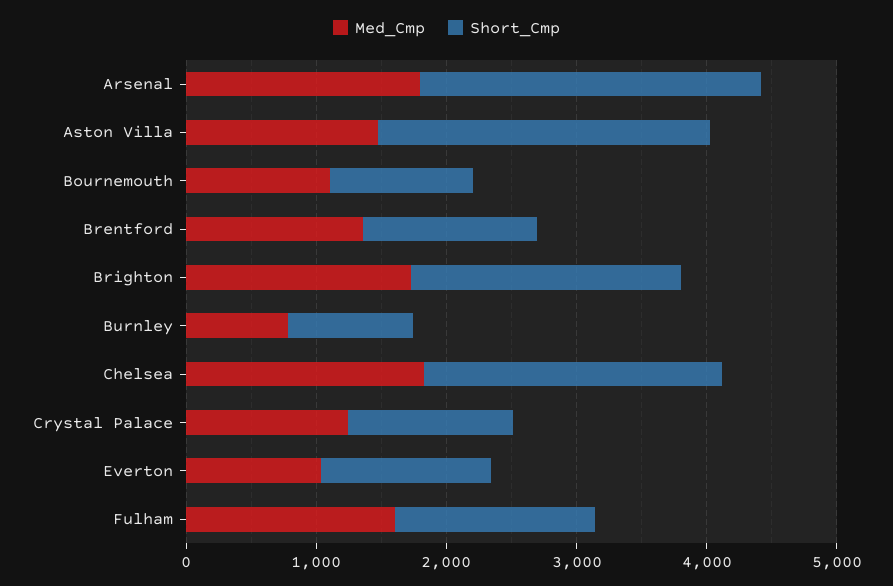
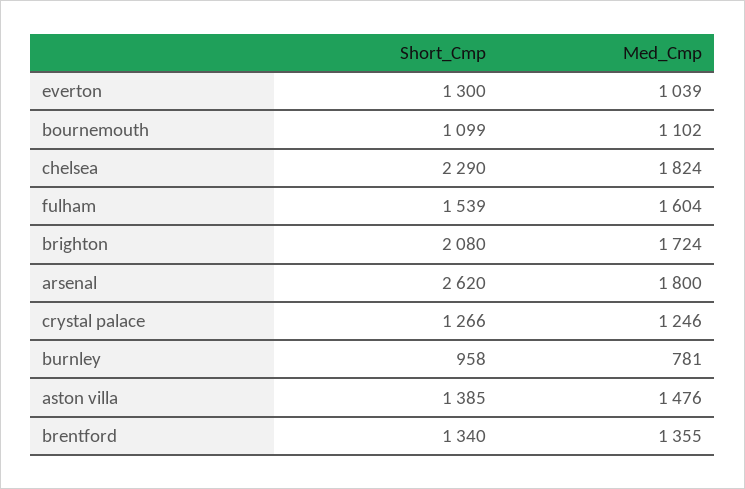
Short_Cmp, Aston Villa: 2600 -> 1385

